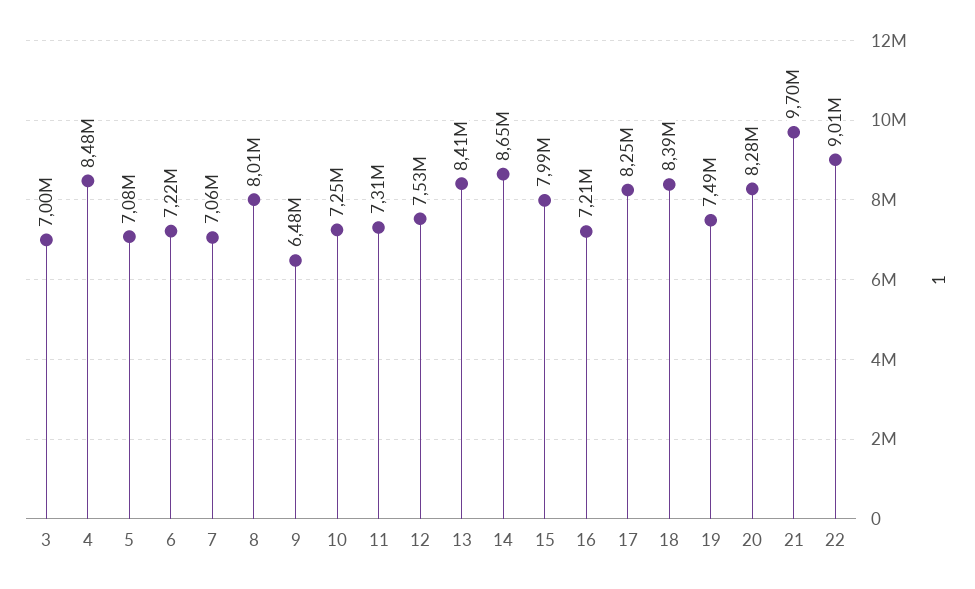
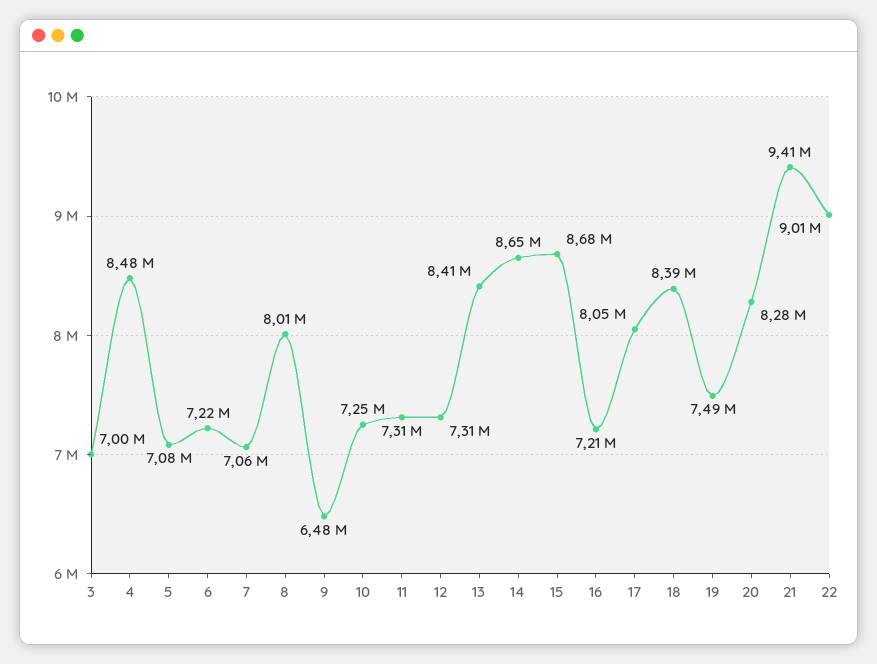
12: 7530000 -> 7310000
15: 7990000 -> 8680000
17: 8250000 -> 8050000
21: 9700000 -> 9410000

